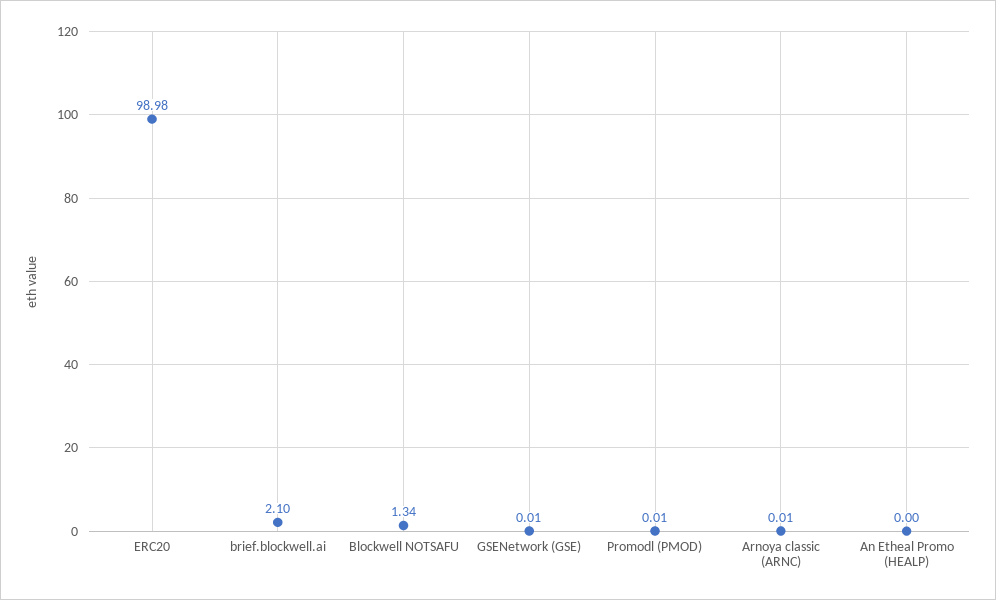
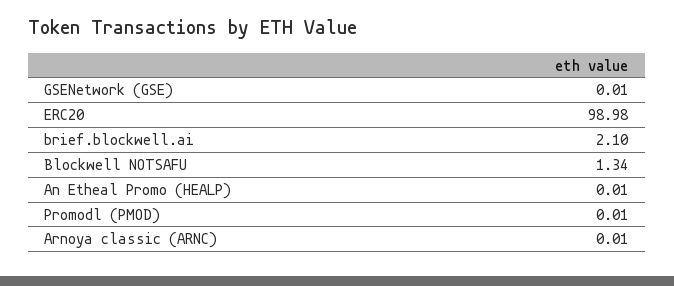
An Etheal Promo (HEALP): 0 -> 0.01

